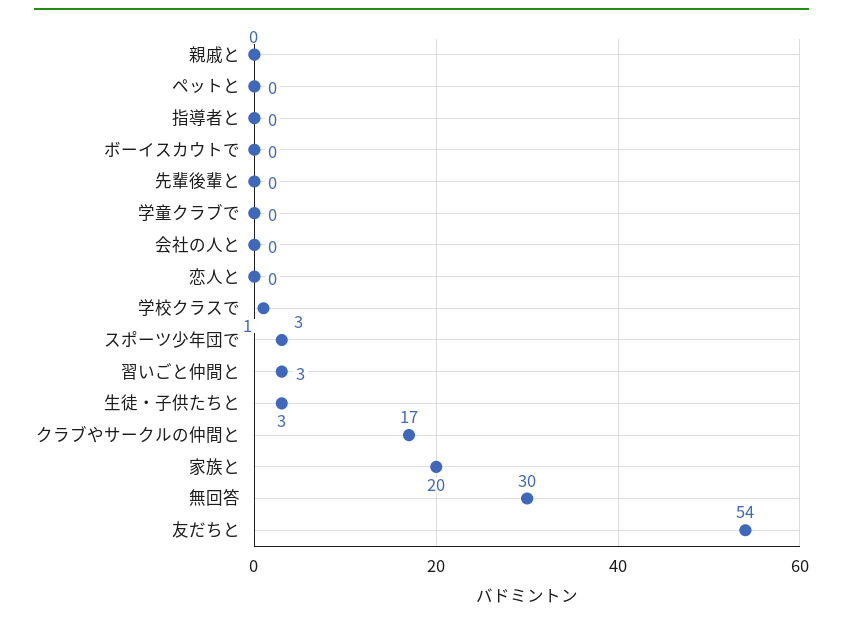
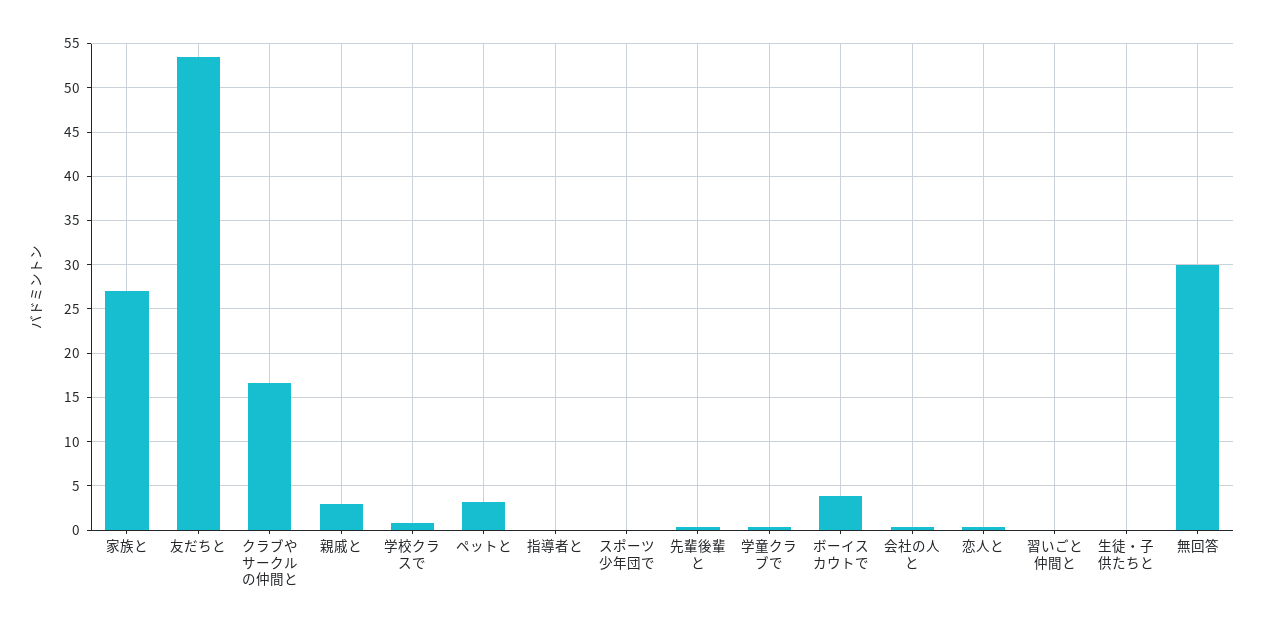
親戚と: 0 -> 3
ペットと: 0 -> 3
ボーイスカウトで: 0 -> 4
スポーツ少年団で: 3 -> 0
習いごと仲間と: 3 -> 0
生徒・子供たちと: 3 -> 0
家族と: 20 -> 27

